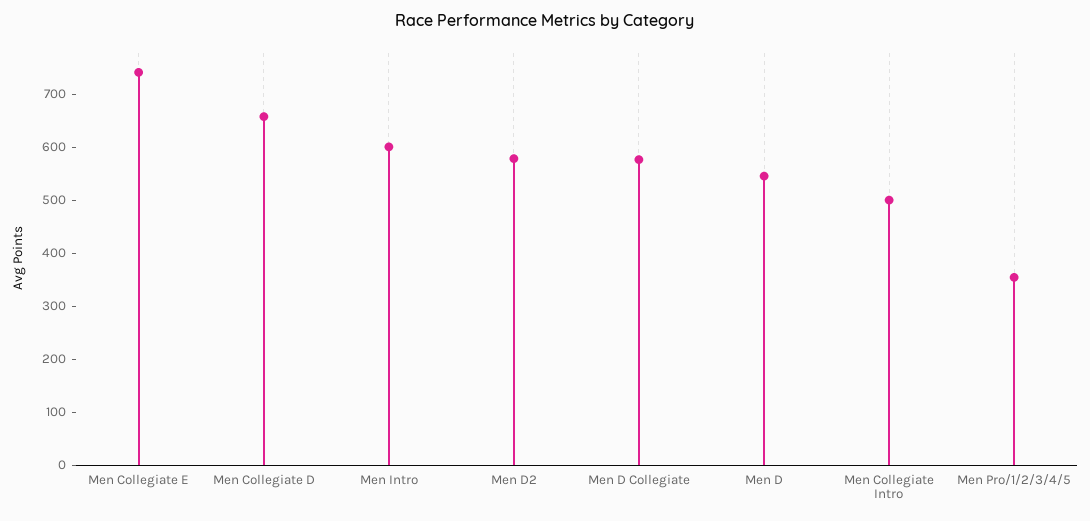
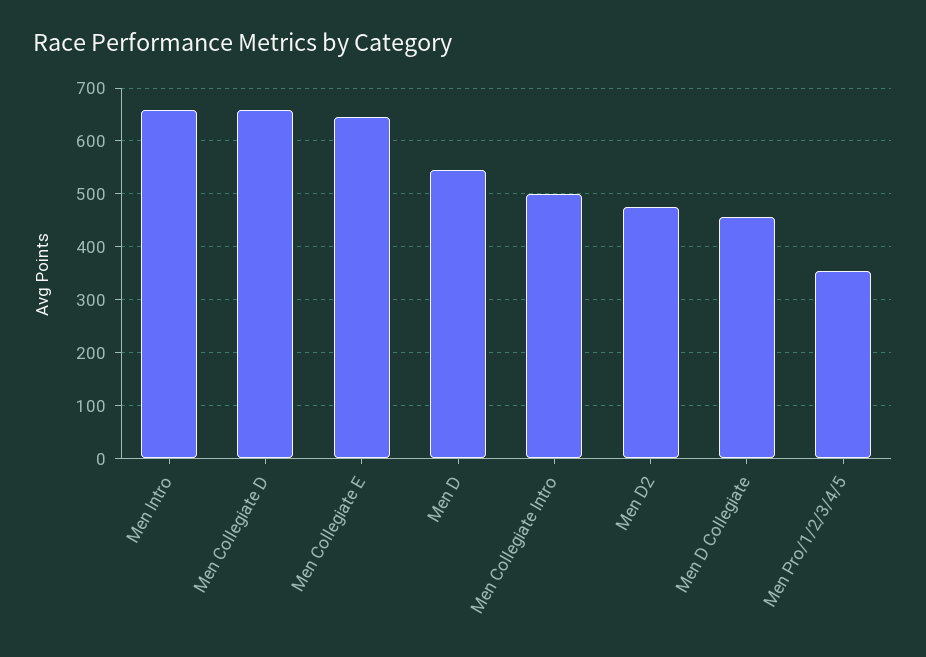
Men Collegiate E: 740 -> 640
Men Intro: 600 -> 660
Men D2: 580 -> 480
Men D Collegiate: 580 -> 460

